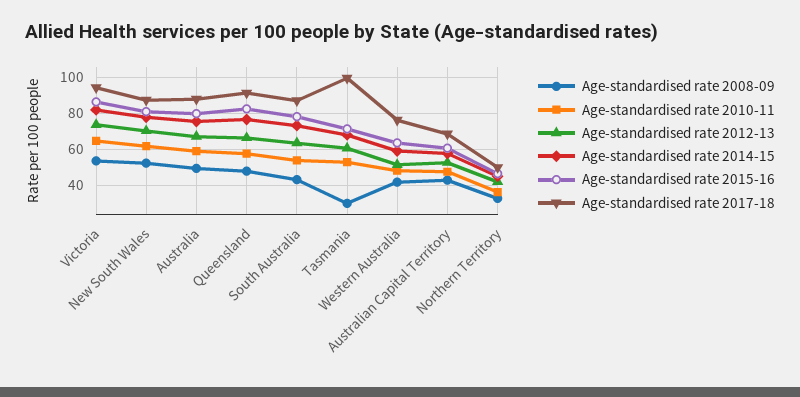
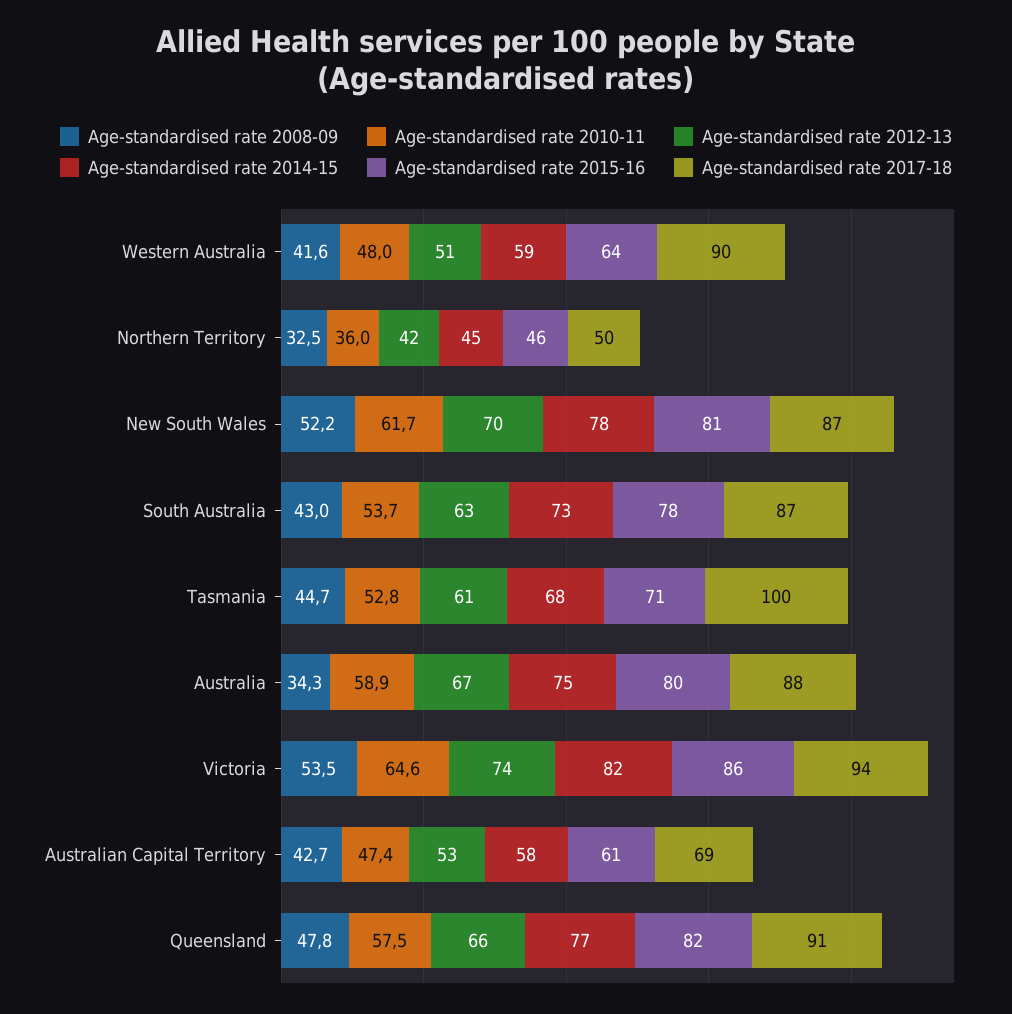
Age-standardised rate 2008-09, Australia: 50 -> 34.3
Age-standardised rate 2008-09, Tasmania: 30 -> 44.7
Age-standardised rate 2017-18, Western Australia: 75 -> 90

